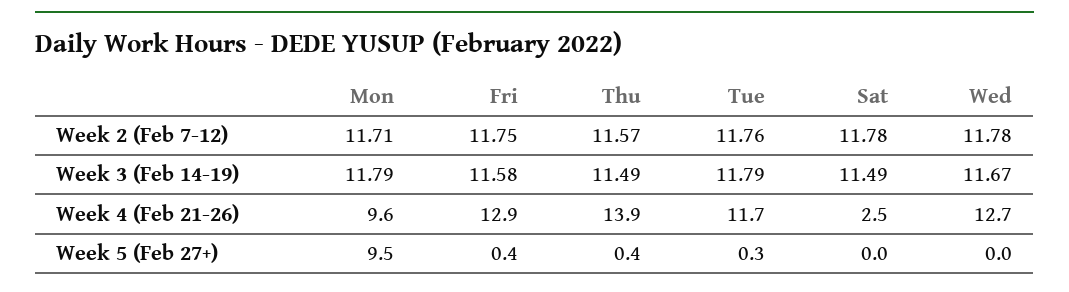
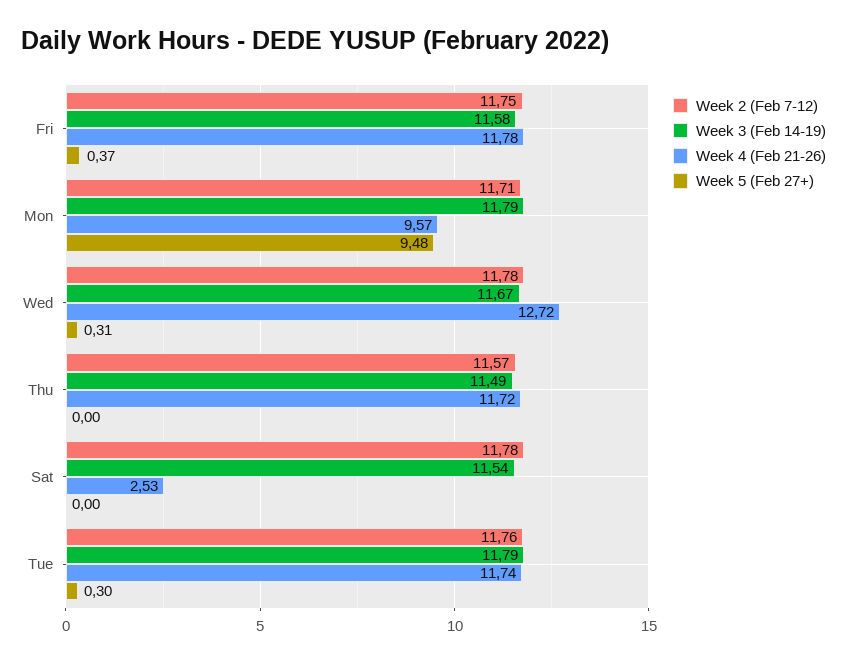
Week 3 (Feb 14-19), Sat: 11.49 -> 11.54
Week 4 (Feb 21-26), Fri: 12.9 -> 11.78
Week 4 (Feb 21-26), Thu: 13.9 -> 11.72
Week 5 (Feb 27+), Thu: 0.4 -> 0
Week 5 (Feb 27+), Wed: 0 -> 0.31

